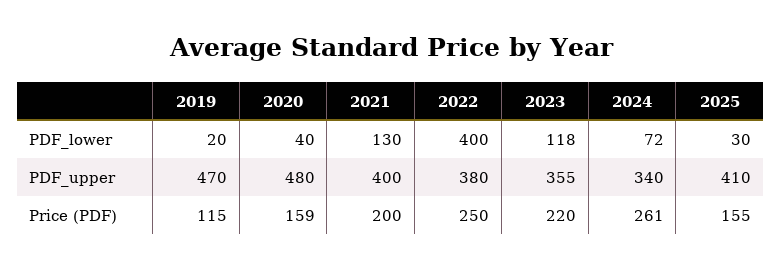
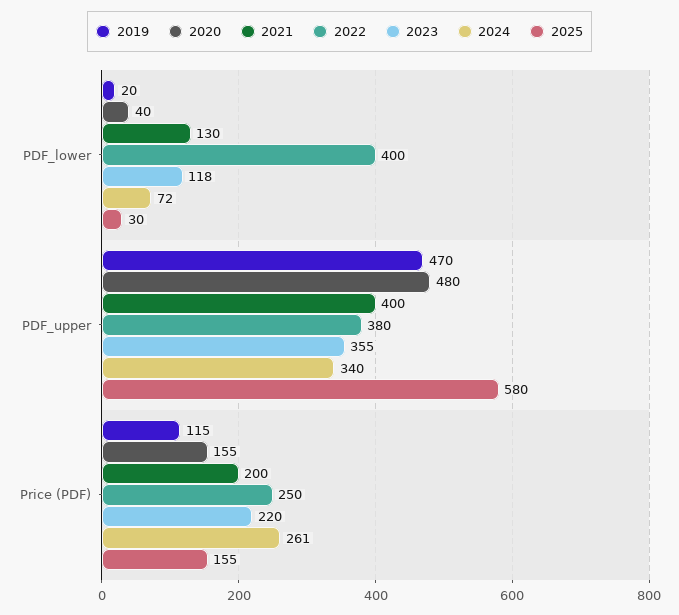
2025, PDF_upper: 410 -> 580
2020, Price (PDF): 159 -> 155

